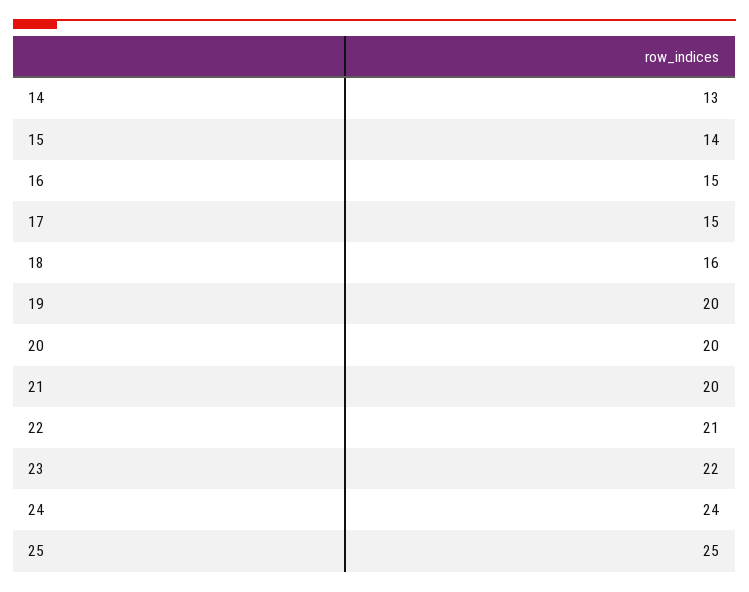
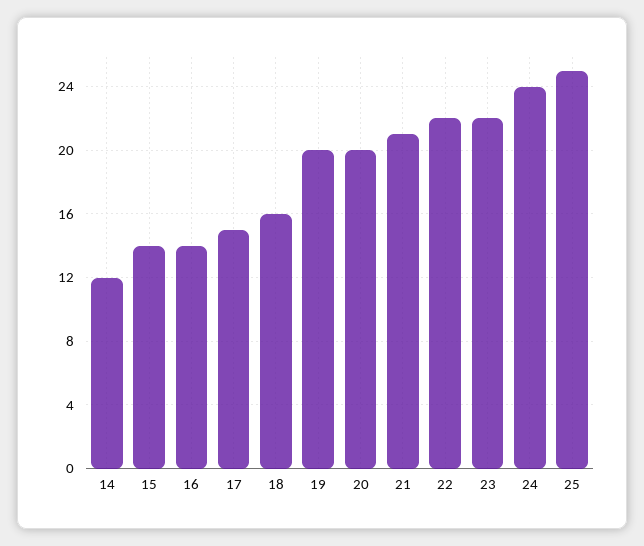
14: 13 -> 12
16: 15 -> 14
21: 20 -> 21
22: 21 -> 22

